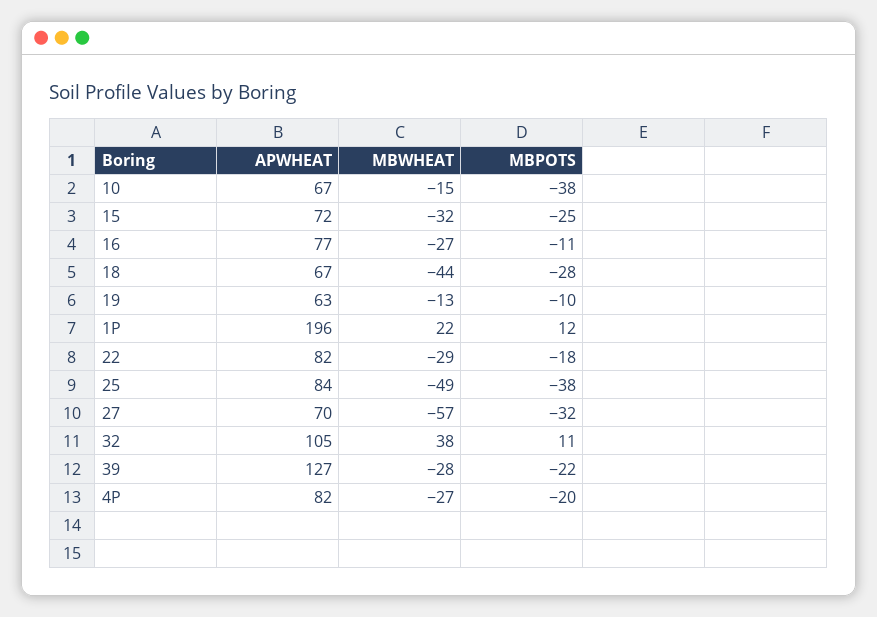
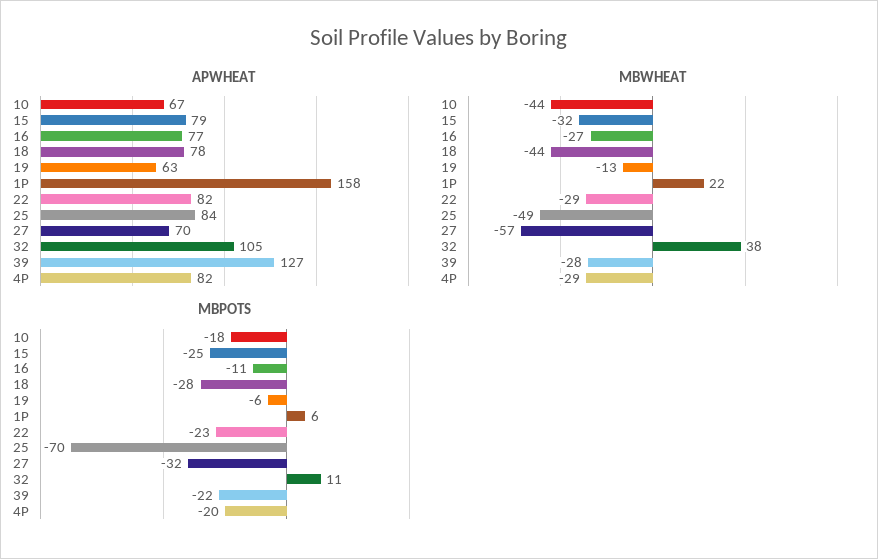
MBWHEAT, 10: -15 -> -44
MBPOTS, 10: -38 -> -18
APWHEAT, 15: 72 -> 79
APWHEAT, 18: 67 -> 78
MBPOTS, 19: -10 -> -6
APWHEAT, 1P: 196 -> 158
MBPOTS, 1P: 12 -> 6
MBPOTS, 22: -18 -> -23
MBPOTS, 25: -38 -> -70
MBWHEAT, 4P: -27 -> -29

